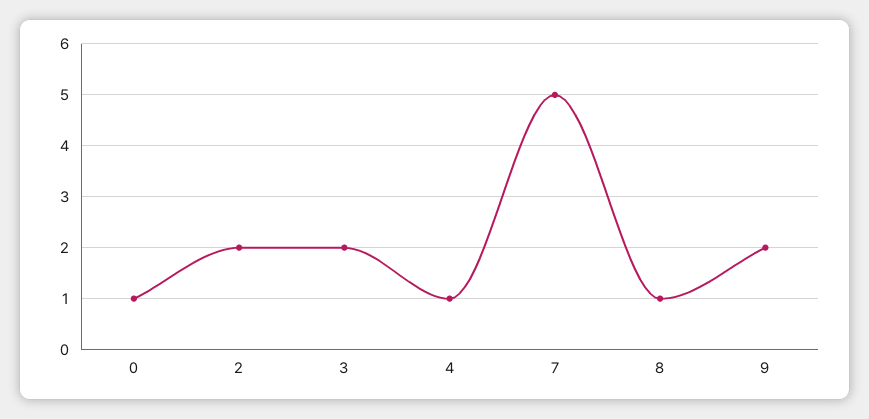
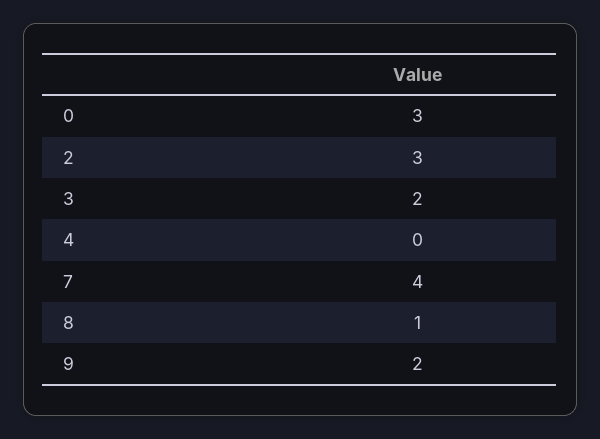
0: 1 -> 3
2: 2 -> 3
4: 1 -> 0
7: 5 -> 4

